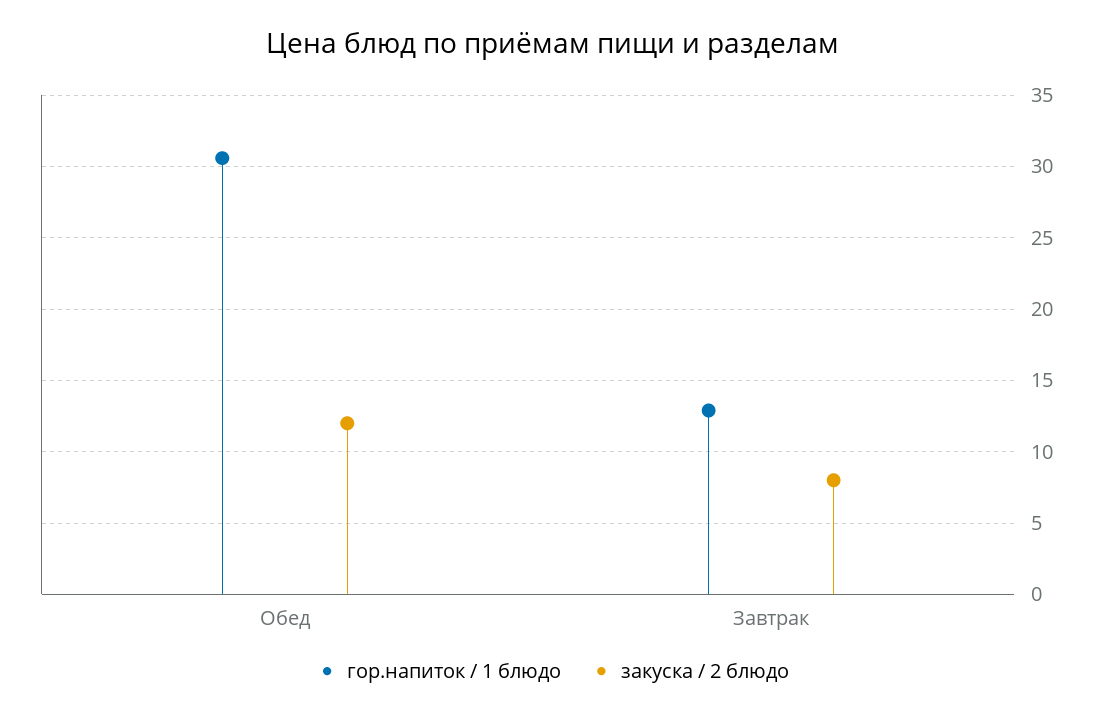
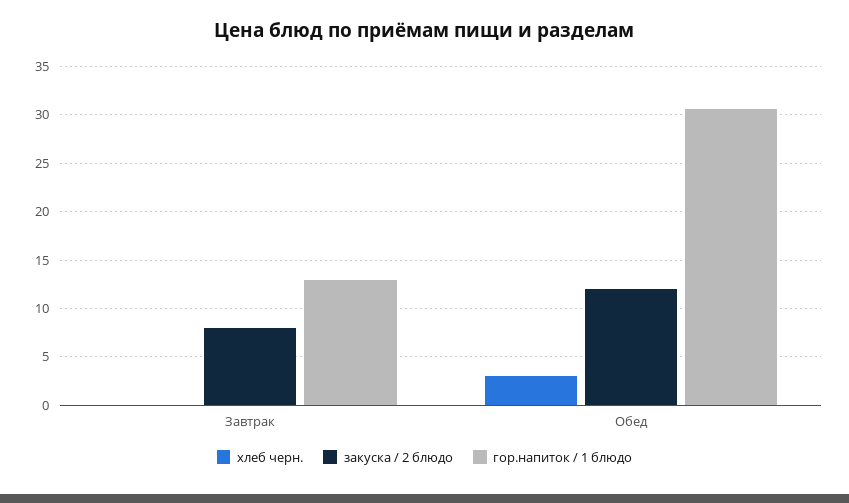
хлеб черн., Завтрак: none -> 0
хлеб черн., Обед: none -> 3

